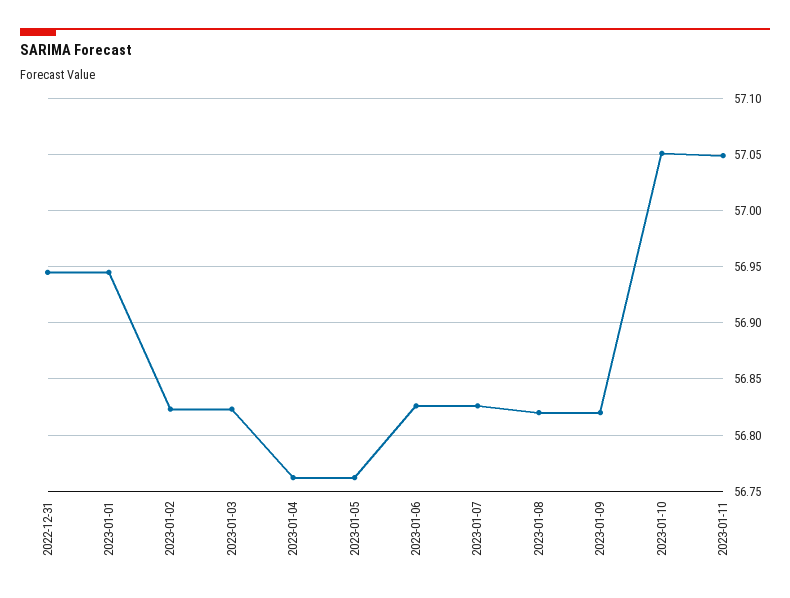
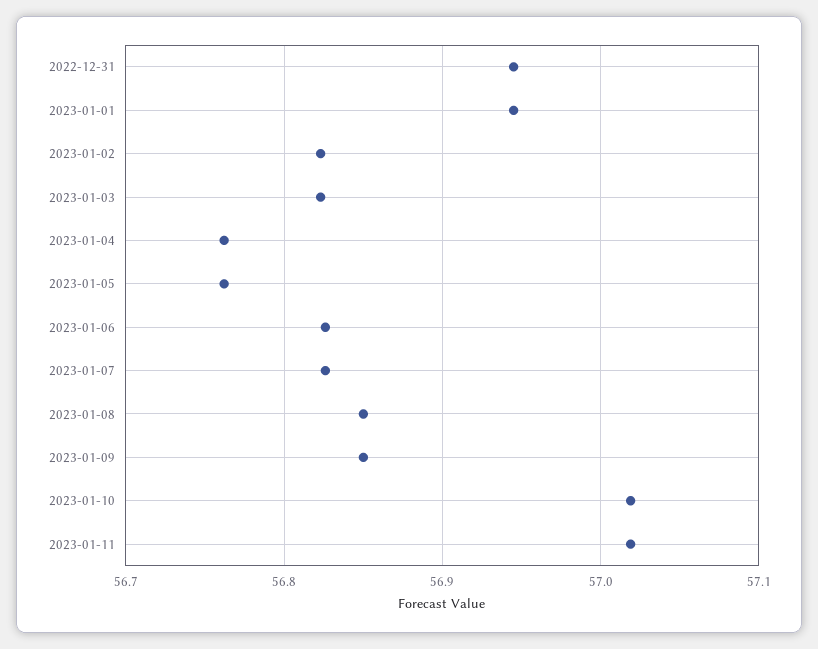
2023-01-08: 56.82 -> 56.85
2023-01-09: 56.82 -> 56.85
2023-01-10: 57.05 -> 57.02
2023-01-11: 57.05 -> 57.02

